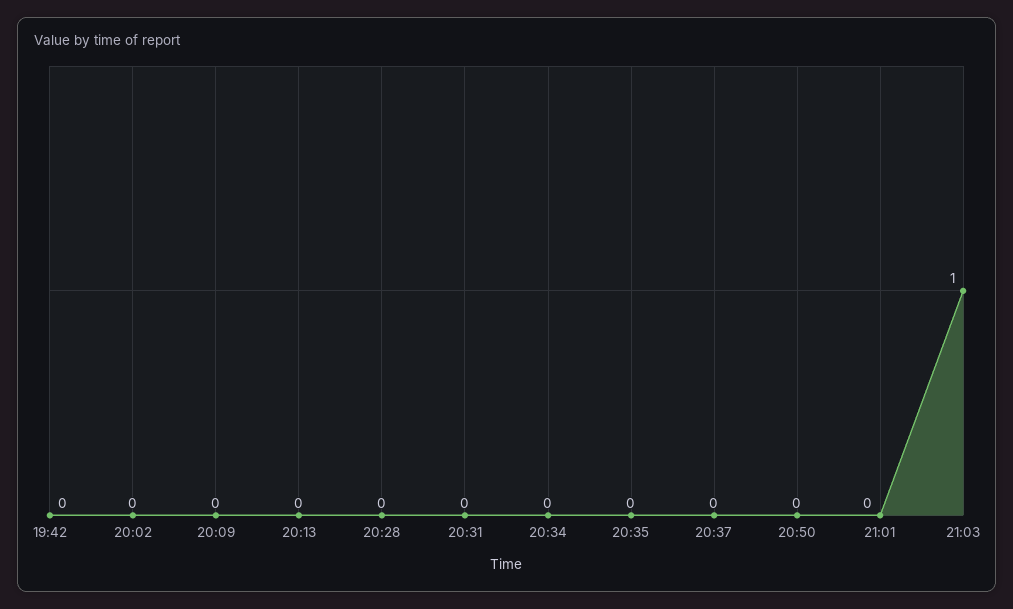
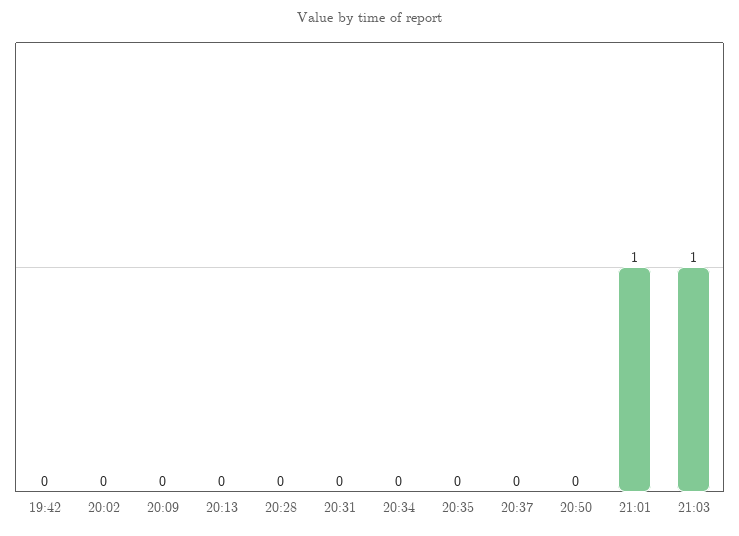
21:01: 0 -> 1

